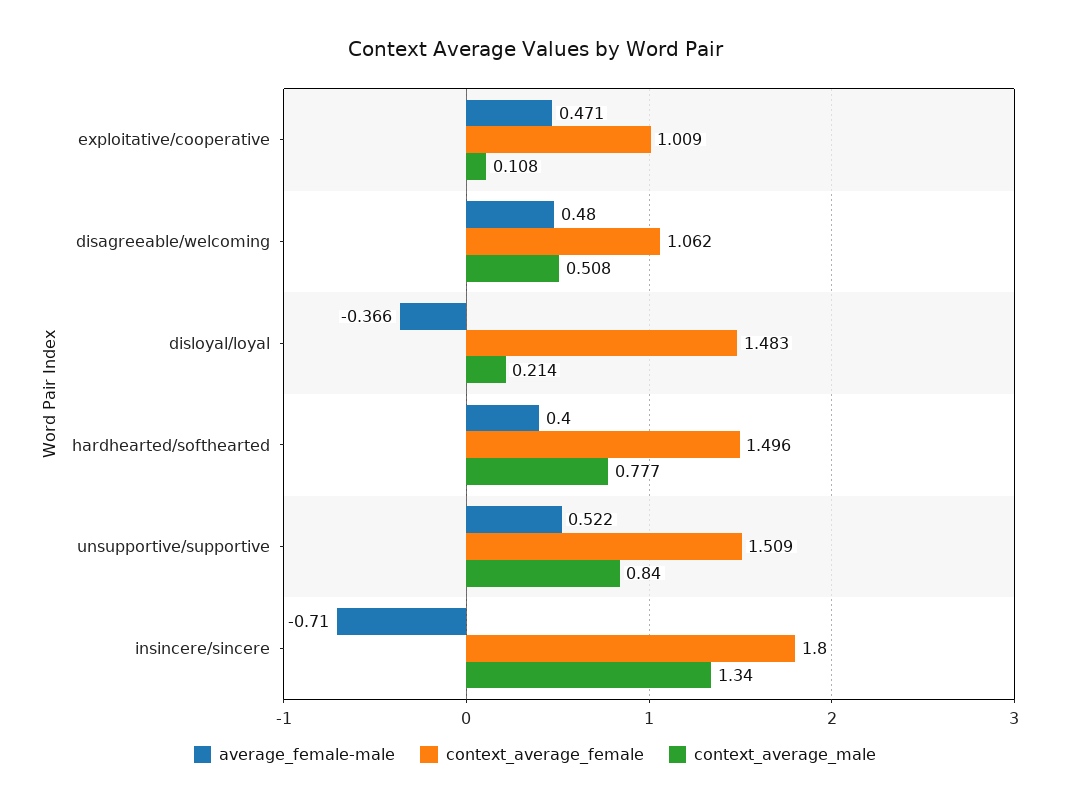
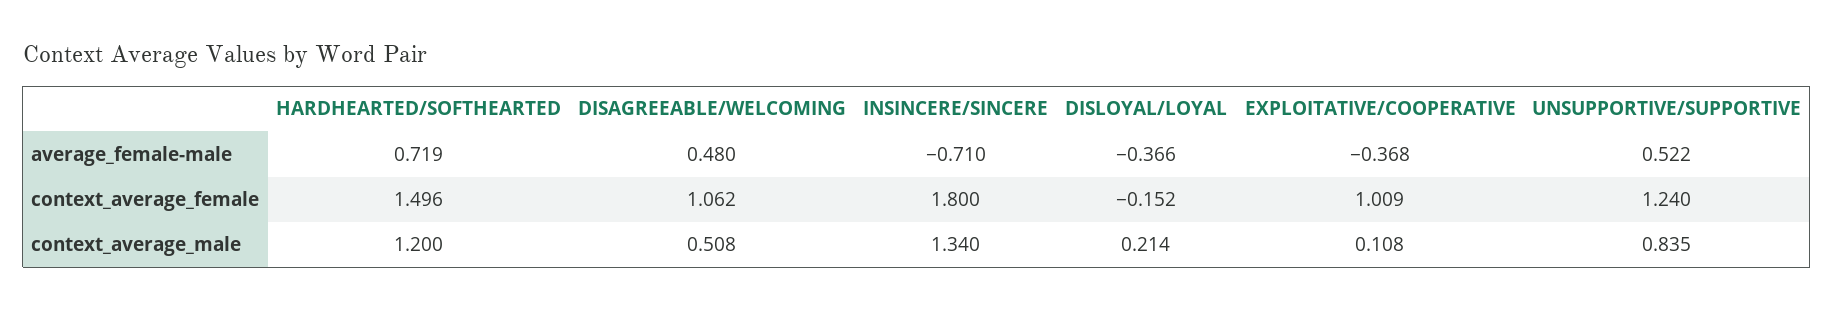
average_female-male, exploitative/cooperative: 0.471 -> -0.368
context_average_female, disloyal/loyal: 1.483 -> -0.152
average_female-male, hardhearted/softhearted: 0.4 -> 0.719
context_average_male, hardhearted/softhearted: 0.777 -> 1.2
context_average_female, unsupportive/supportive: 1.509 -> 1.24
context_average_male, unsupportive/supportive: 0.84 -> 0.835

